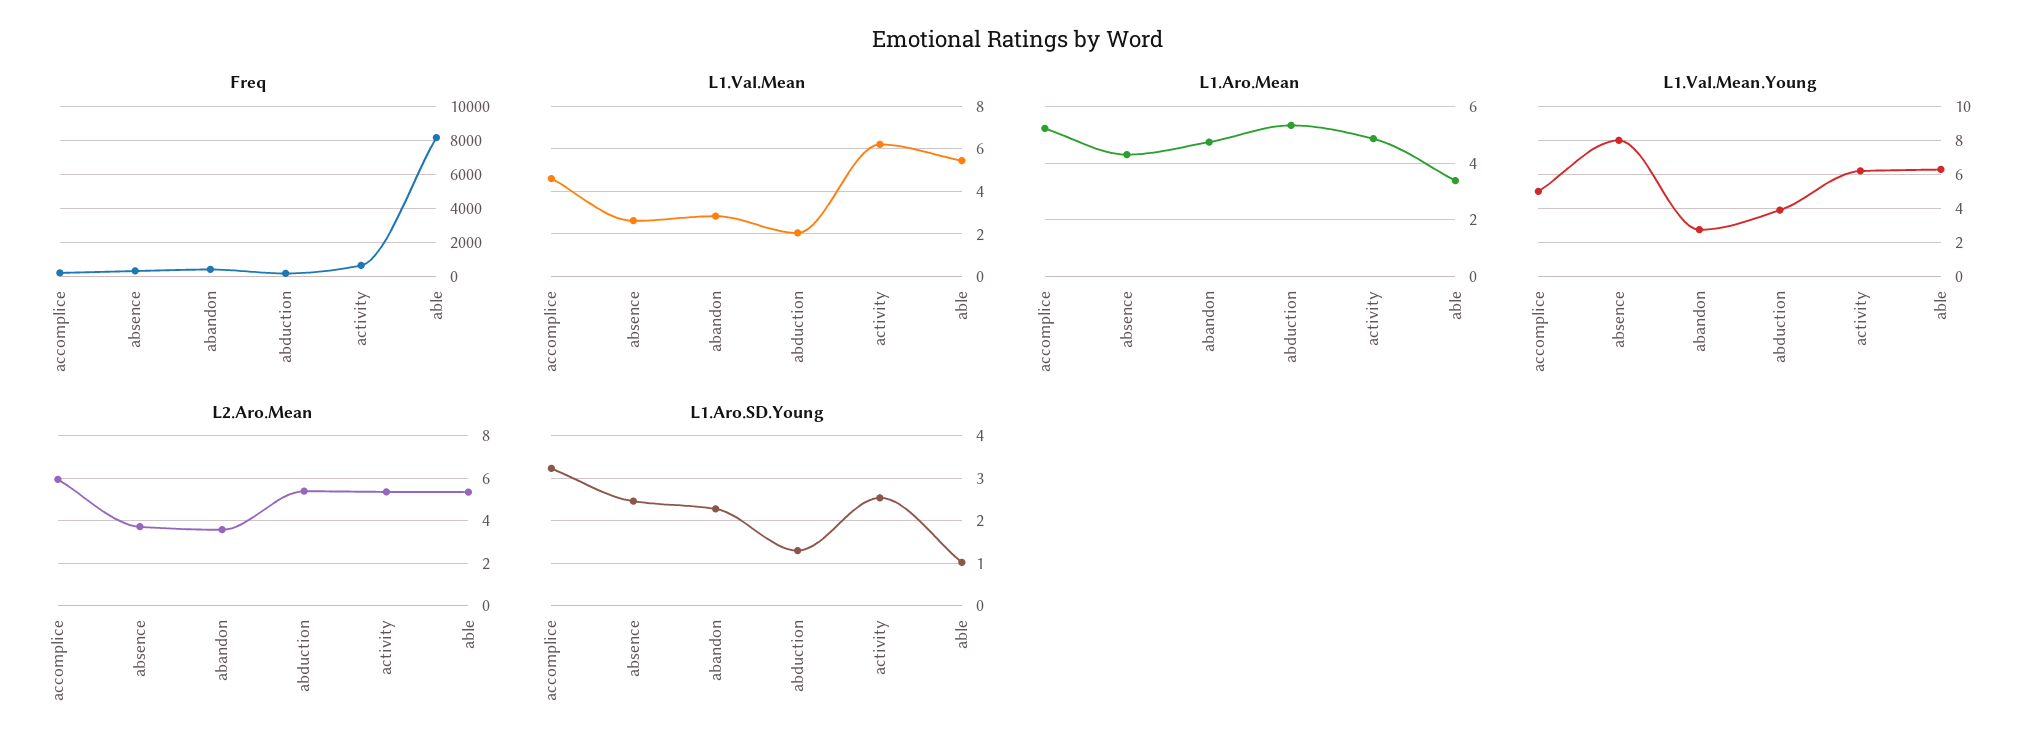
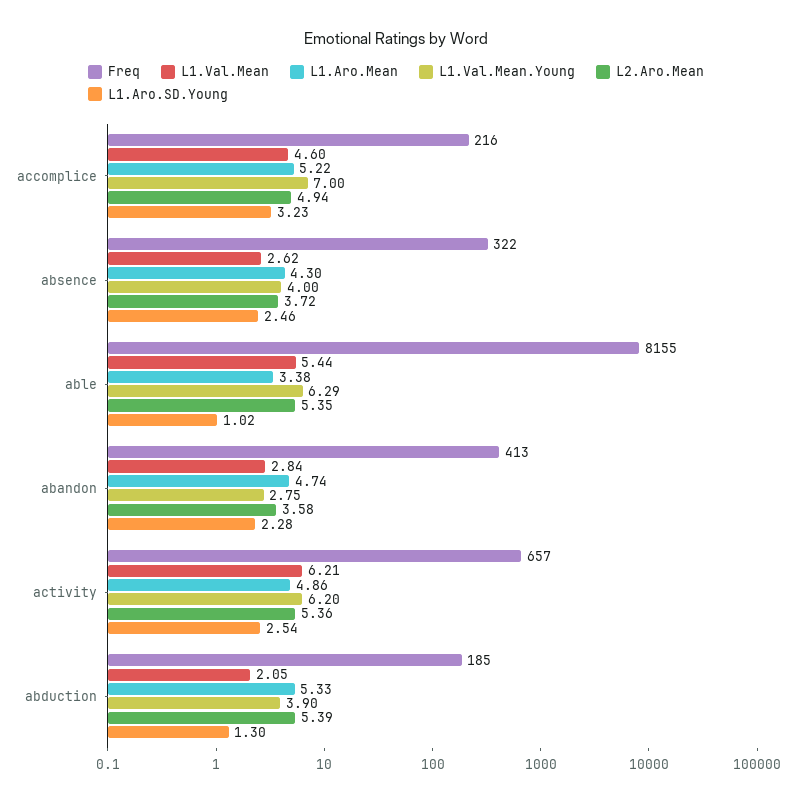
L1.Val.Mean.Young, accomplice: 5 -> 7
L1.Val.Mean.Young, absence: 8 -> 4
L2.Aro.Mean, accomplice: 6 -> 4.94

